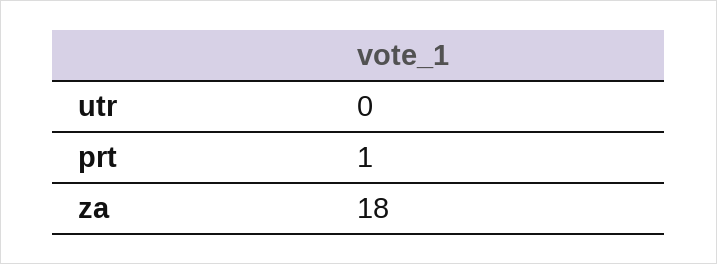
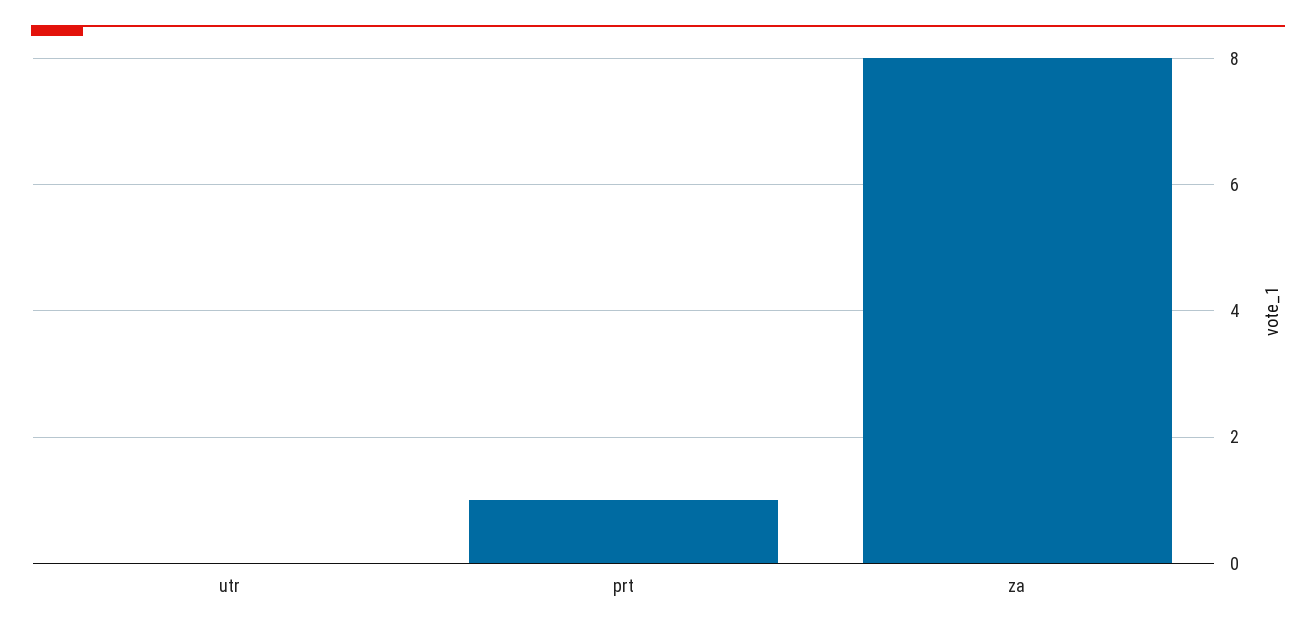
za: 18 -> 8

